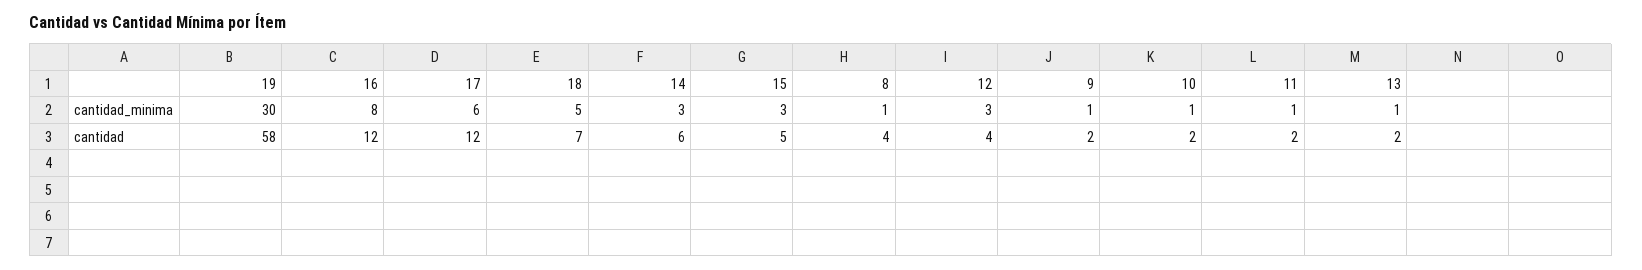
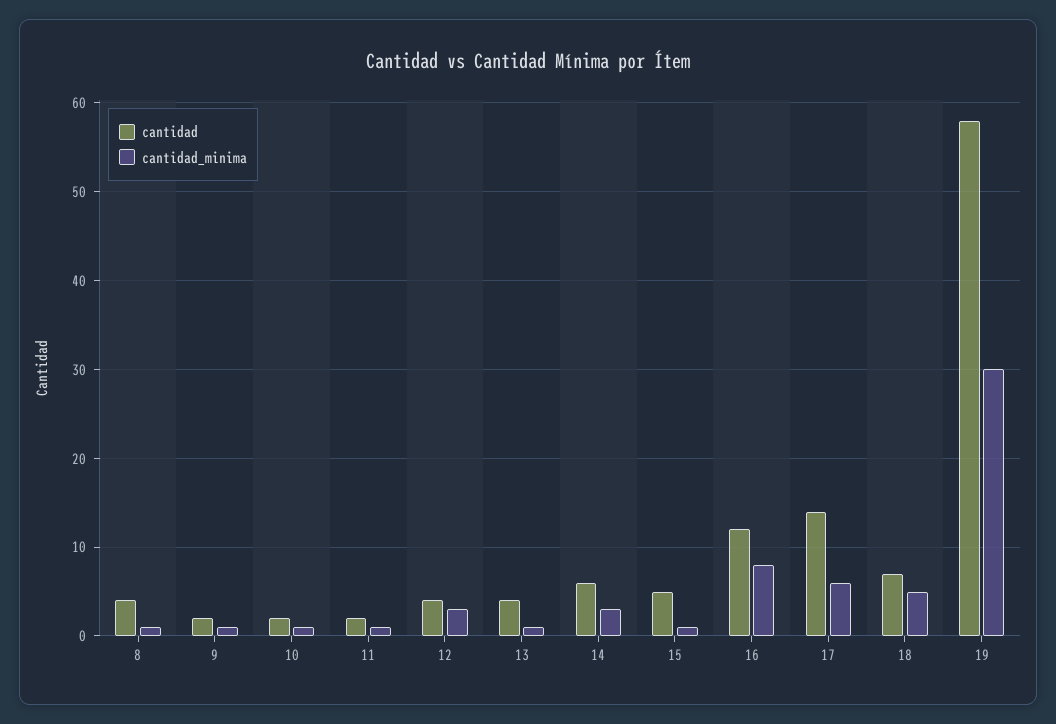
cantidad_minima, 15: 3 -> 1
cantidad, 17: 12 -> 14
cantidad, 13: 2 -> 4

